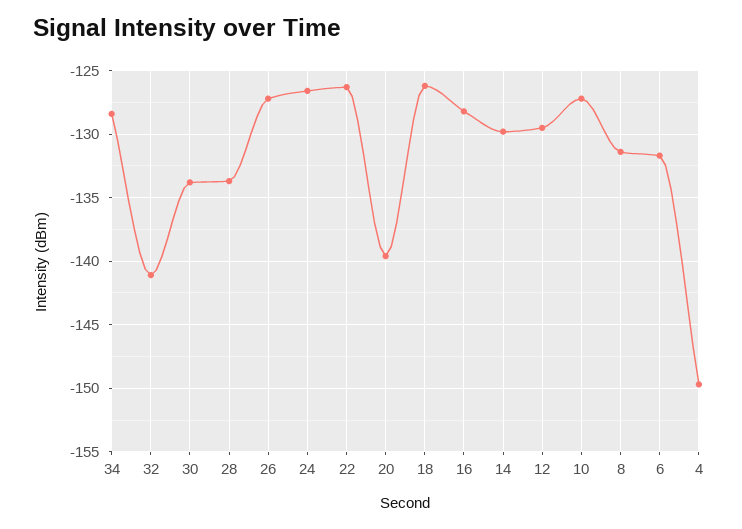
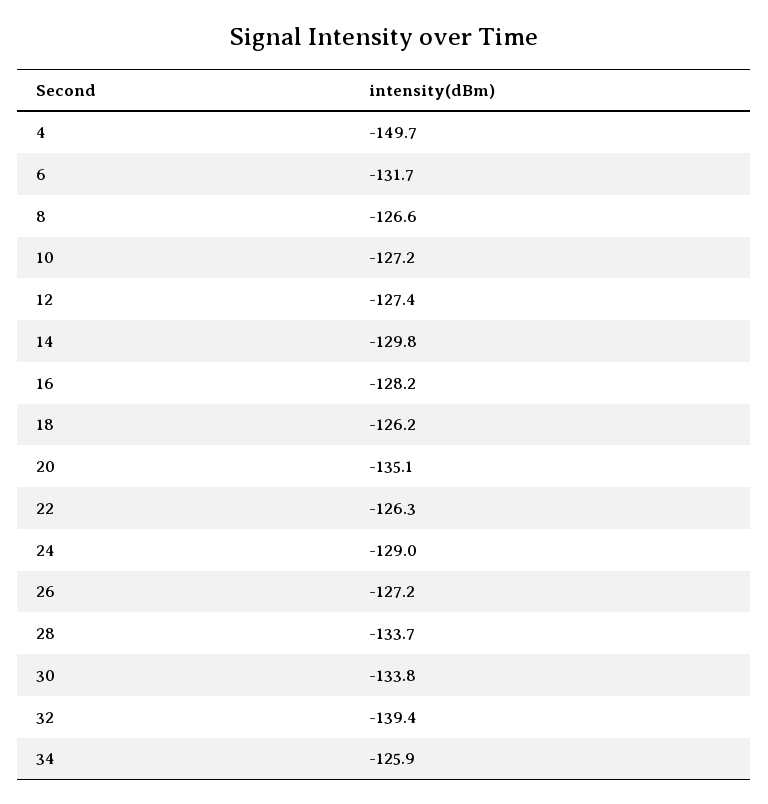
34: -128.5 -> -125.9
32: -141 -> -139.4
24: -126.5 -> -129
20: -139.5 -> -135.1
12: -129.5 -> -127.4
8: -131.5 -> -126.6

